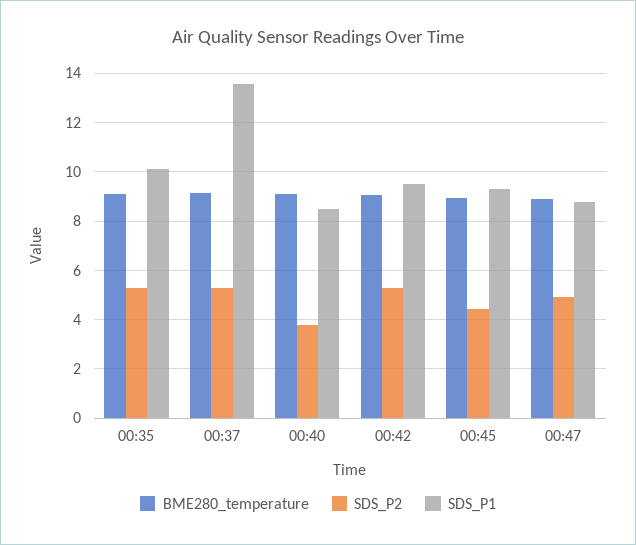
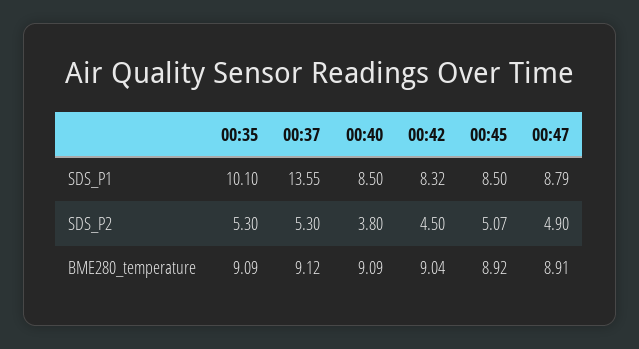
SDS_P2, 00:42: 5.25 -> 4.5
SDS_P1, 00:42: 9.5 -> 8.32
SDS_P2, 00:45: 4.5 -> 5.07
SDS_P1, 00:45: 9.25 -> 8.5

